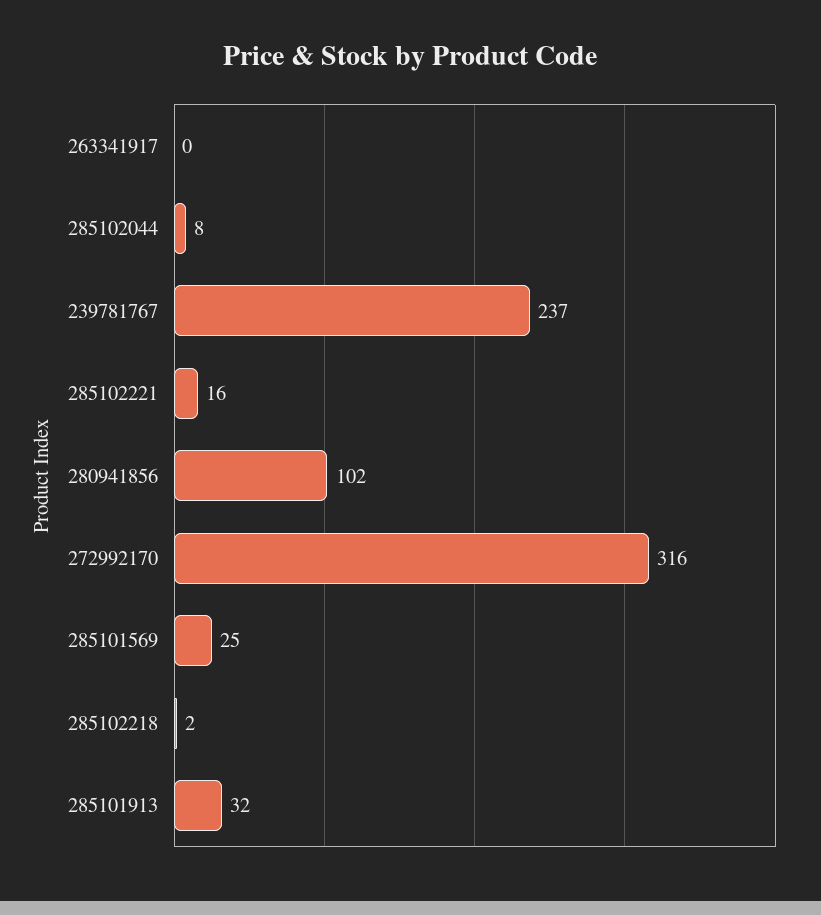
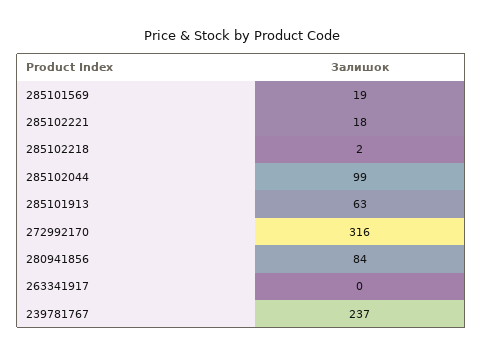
285102044: 8 -> 99
285102221: 16 -> 18
280941856: 102 -> 84
285101569: 25 -> 19
285101913: 32 -> 63

